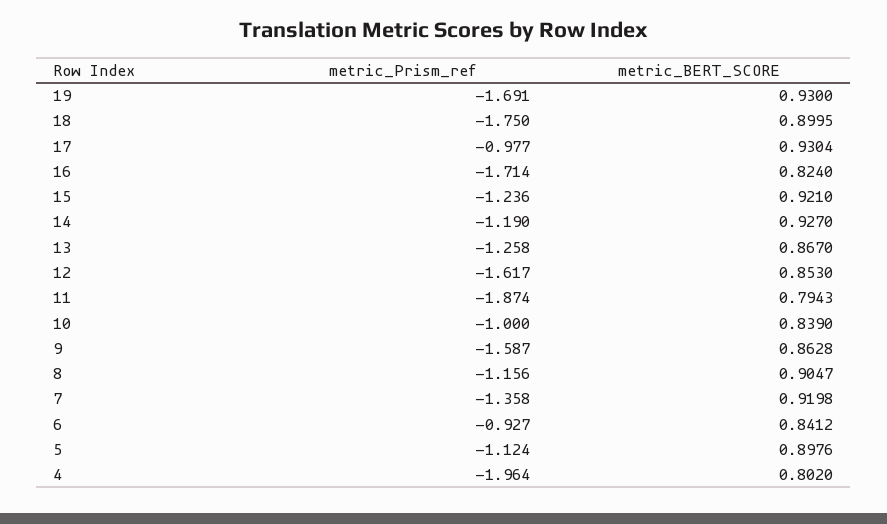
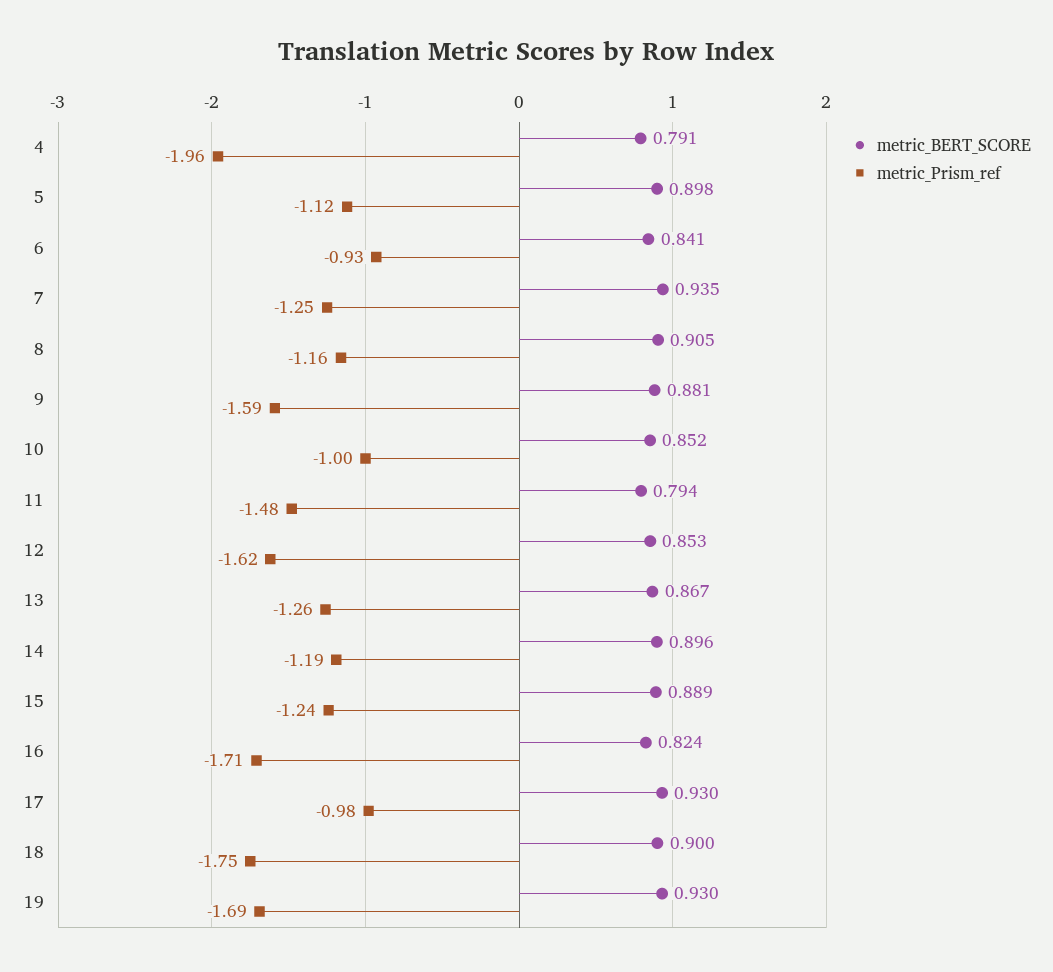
metric_BERT_SCORE, 15: 0.921 -> 0.889
metric_BERT_SCORE, 14: 0.927 -> 0.896
metric_Prism_ref, 11: -1.874 -> -1.48
metric_BERT_SCORE, 10: 0.839 -> 0.852
metric_BERT_SCORE, 9: 0.8628 -> 0.881
metric_Prism_ref, 7: -1.358 -> -1.25
metric_BERT_SCORE, 7: 0.9198 -> 0.935
metric_BERT_SCORE, 4: 0.802 -> 0.791

